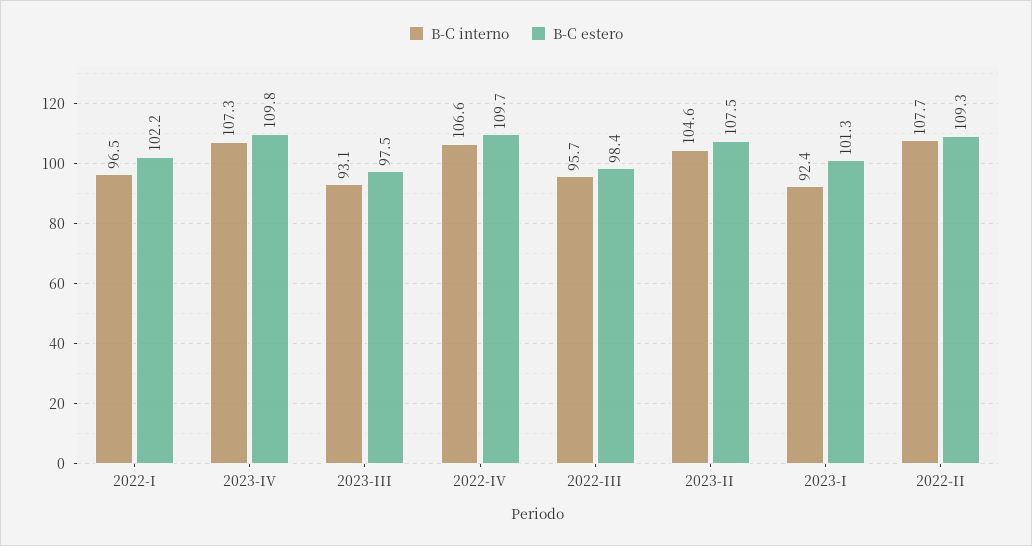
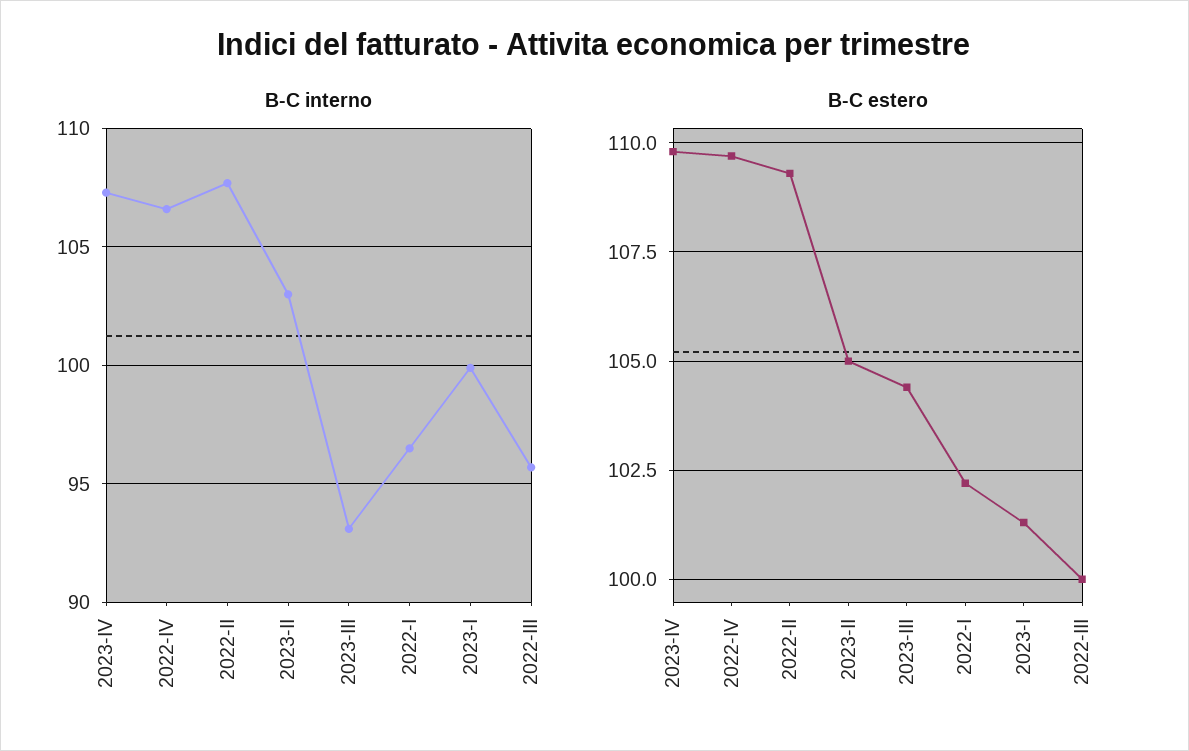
B-C estero, 2023-III: 97.5 -> 104.5
B-C estero, 2022-III: 98.4 -> 100
B-C interno, 2023-II: 104.6 -> 103
B-C estero, 2023-II: 107.5 -> 105
B-C interno, 2023-I: 92.4 -> 100

